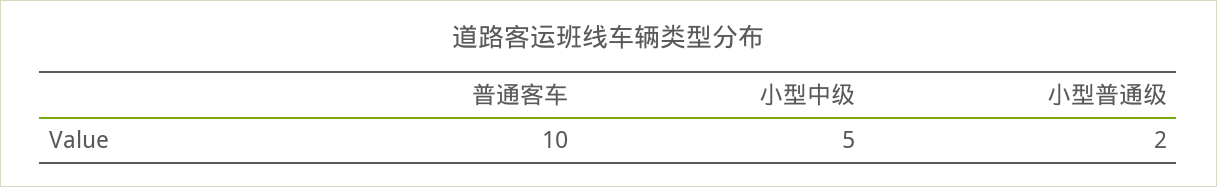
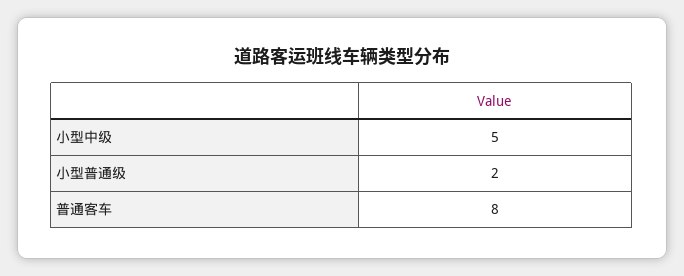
普通客车: 10 -> 8

